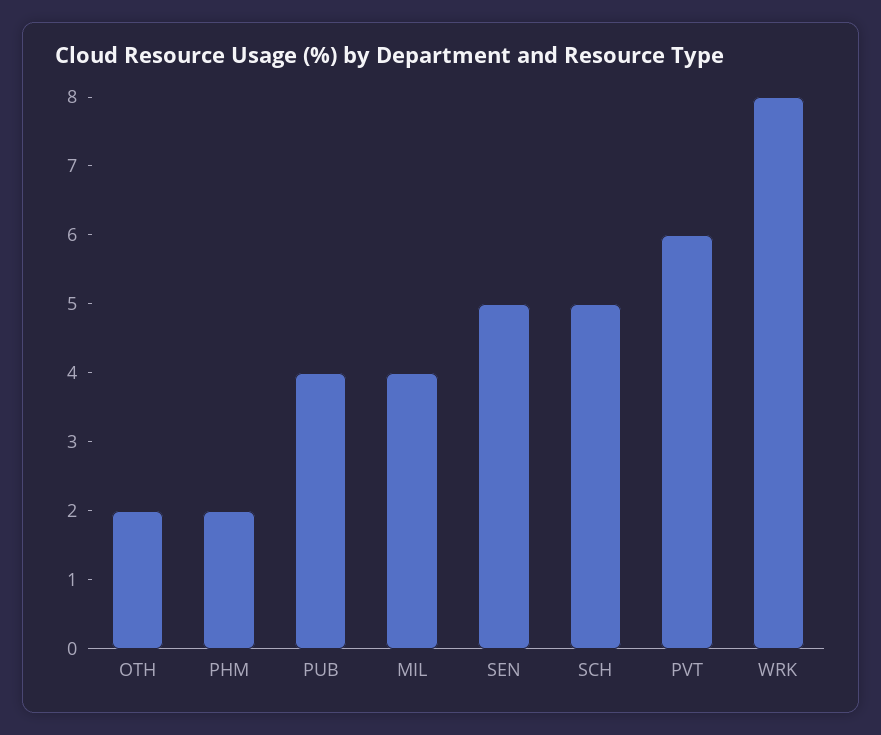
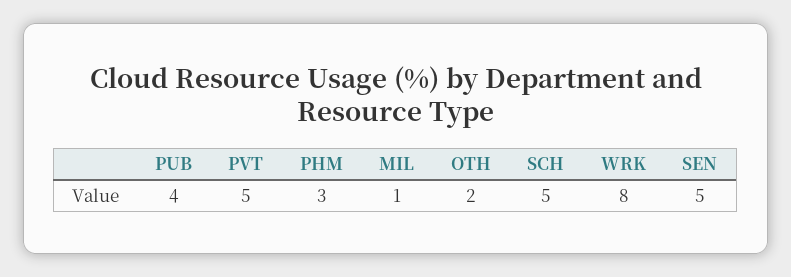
PHM: 2 -> 3
MIL: 4 -> 1
PVT: 6 -> 5

